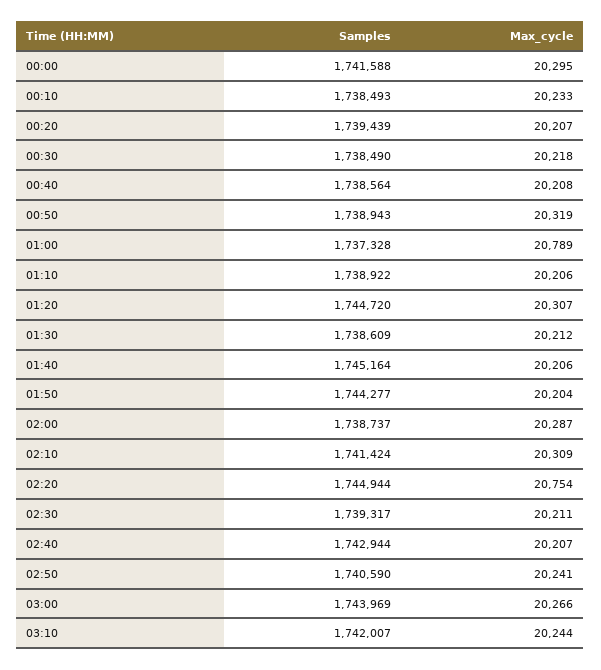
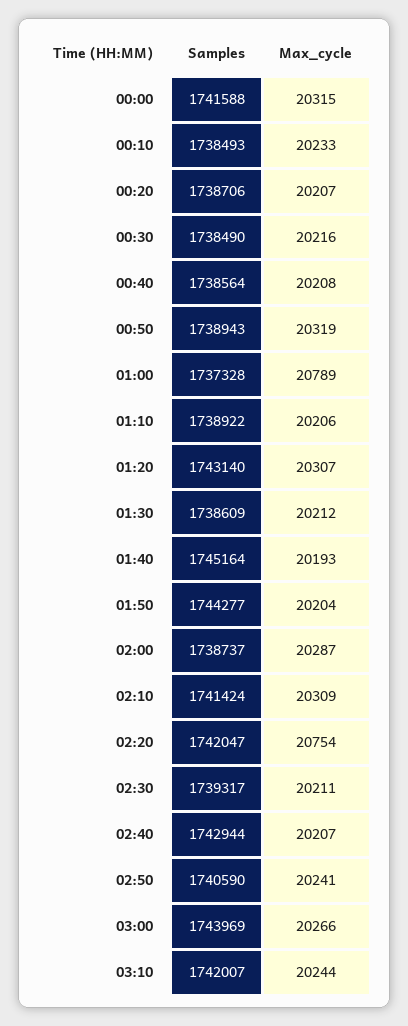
Max_cycle, 00:00: 20295 -> 20315
Samples, 00:20: 1739439 -> 1738706
Max_cycle, 00:30: 20218 -> 20216
Samples, 01:20: 1744720 -> 1743140
Max_cycle, 01:40: 20206 -> 20193
Samples, 02:20: 1744944 -> 1742047

